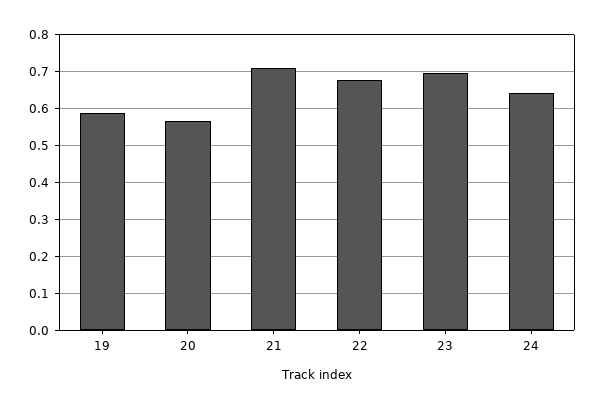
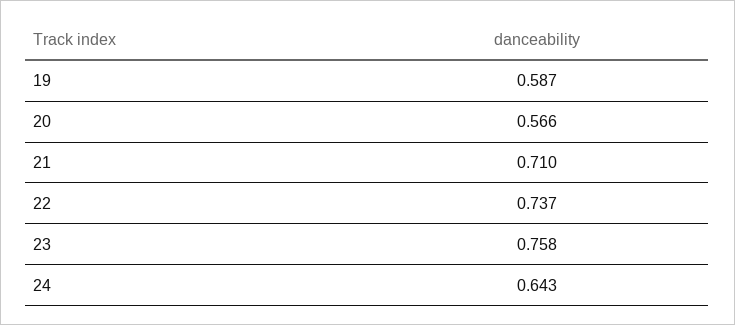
22: 0.68 -> 0.737
23: 0.7 -> 0.758

